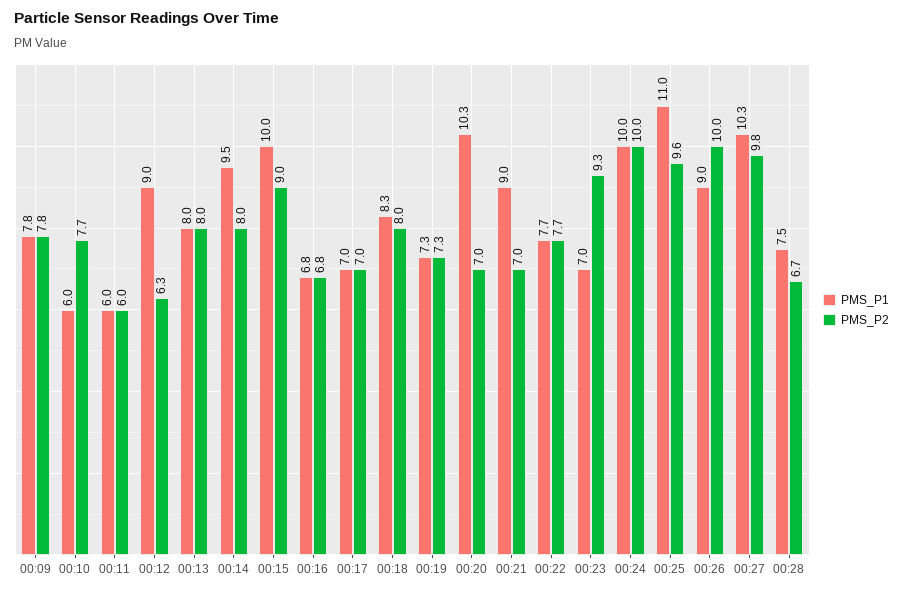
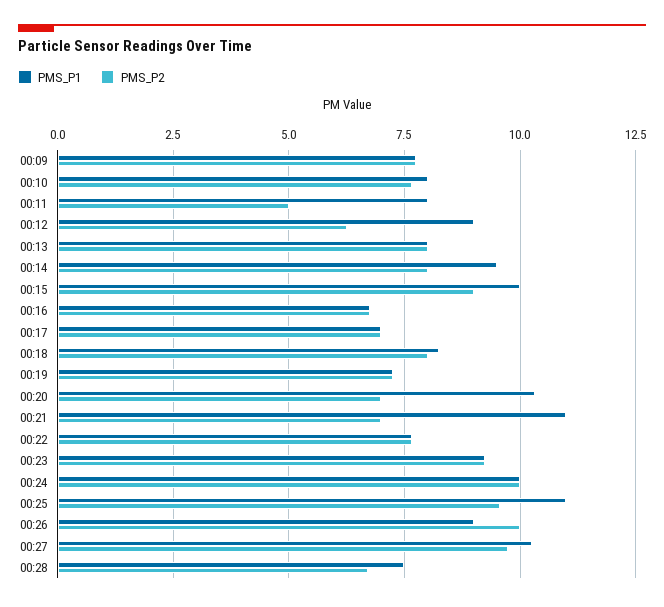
PMS_P1, 00:10: 6 -> 8
PMS_P1, 00:11: 6 -> 8
PMS_P2, 00:11: 6 -> 5
PMS_P1, 00:21: 9 -> 11
PMS_P1, 00:23: 7 -> 9.25

